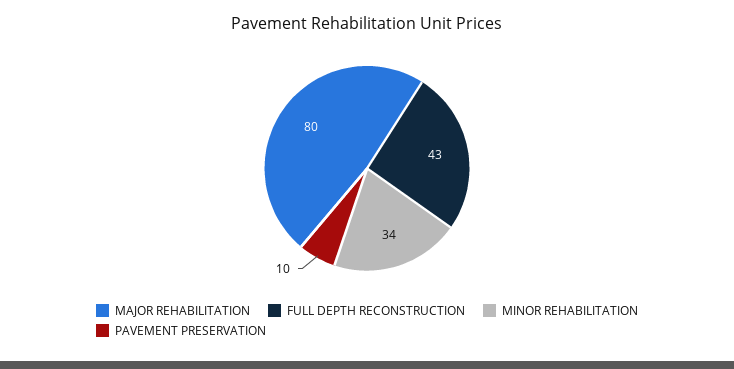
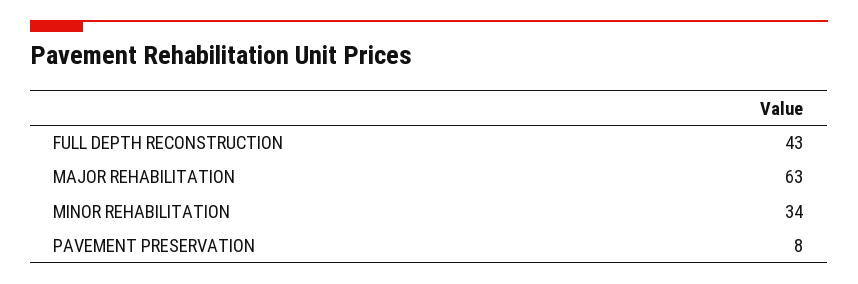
MAJOR REHABILITATION: 80 -> 63
PAVEMENT PRESERVATION: 10 -> 8

